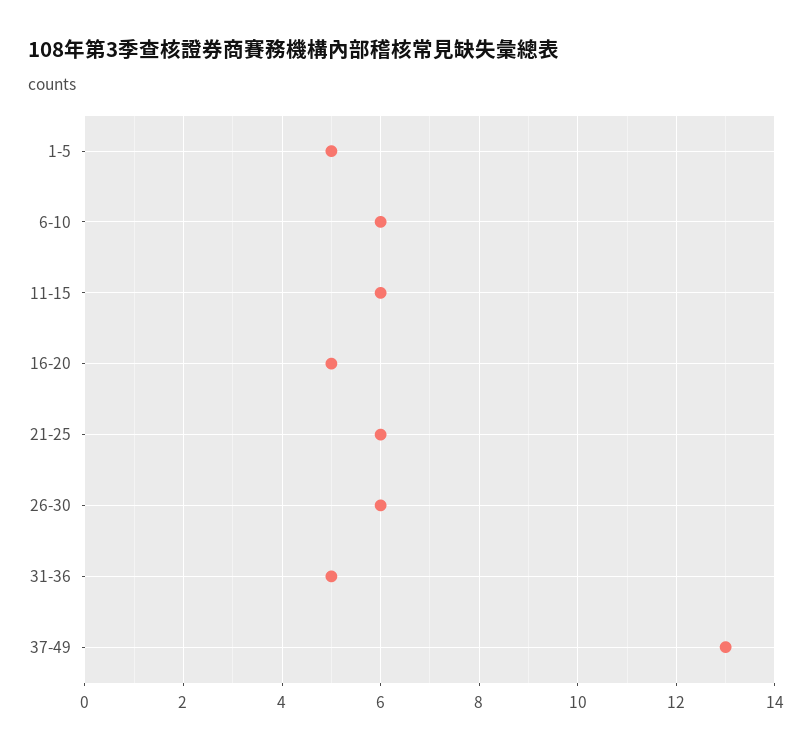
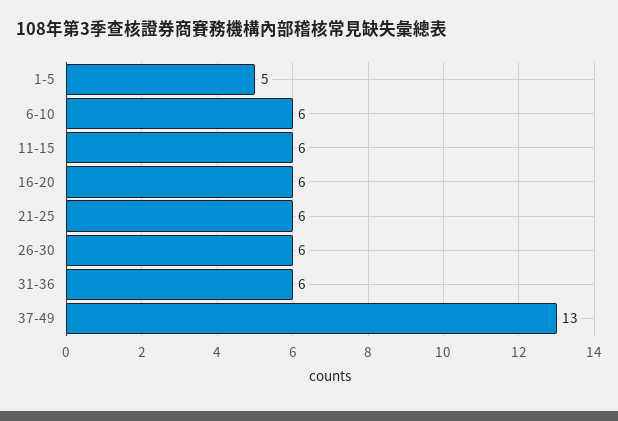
16-20: 5 -> 6
31-36: 5 -> 6

